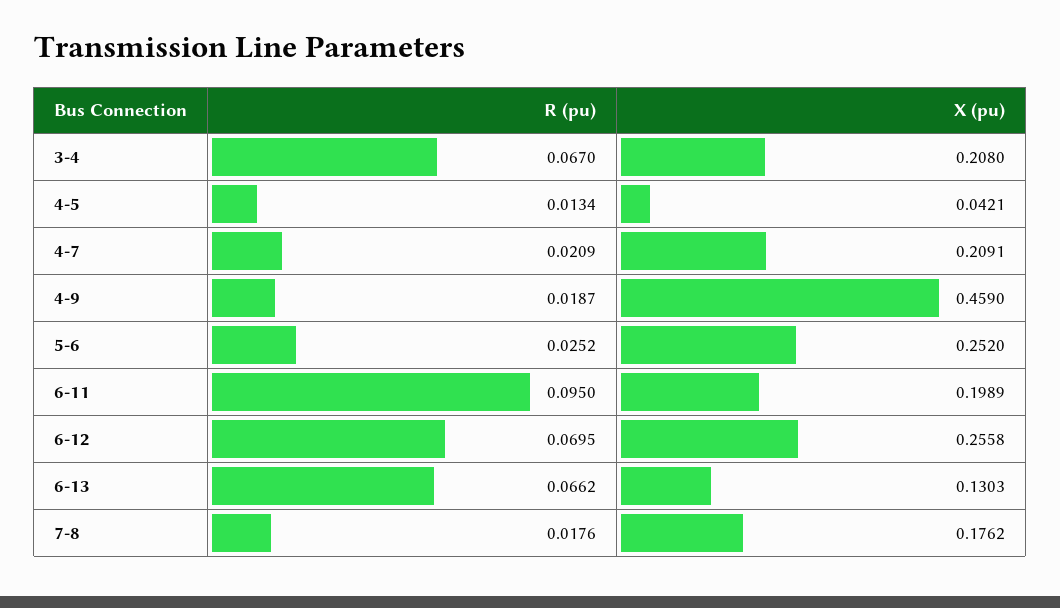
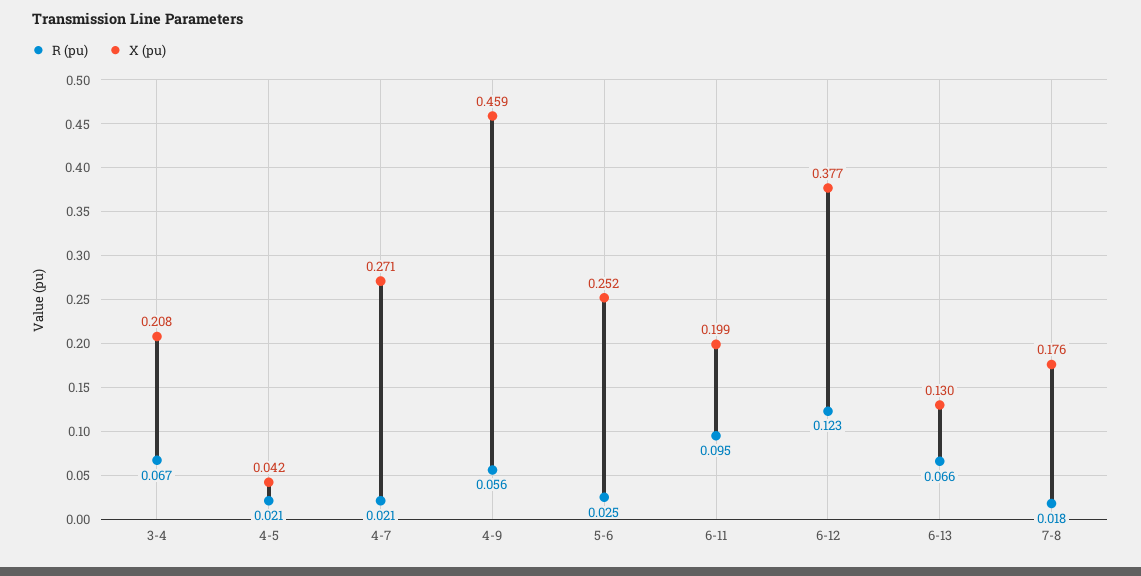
R (pu), 4-5: 0.0134 -> 0.021
X (pu), 4-7: 0.2091 -> 0.271
R (pu), 4-9: 0.0187 -> 0.056
R (pu), 6-12: 0.0695 -> 0.123
X (pu), 6-12: 0.2558 -> 0.377

